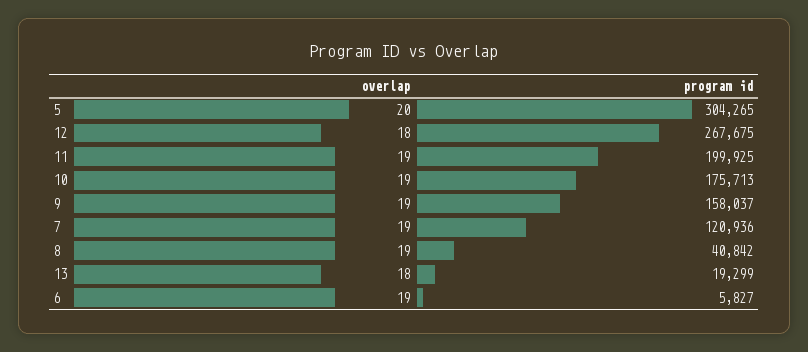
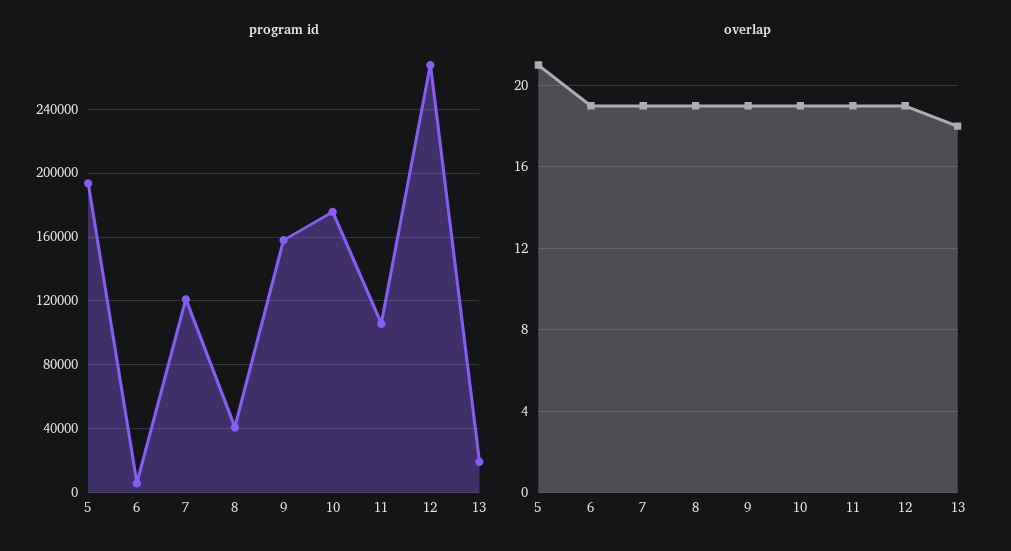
overlap, 5: 20 -> 21
program id, 5: 304265 -> 195000
overlap, 12: 18 -> 19
program id, 11: 199925 -> 105000

